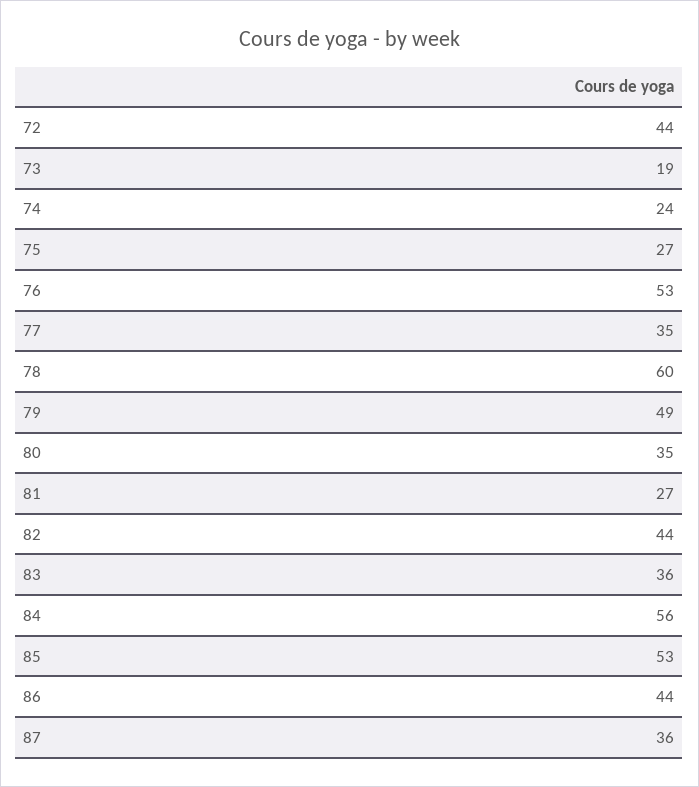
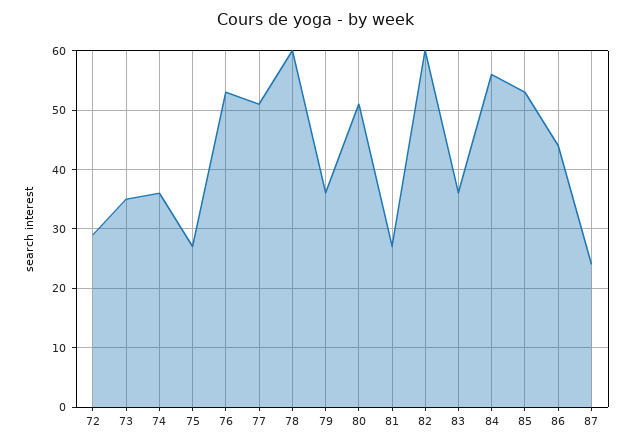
72: 44 -> 30
73: 19 -> 35
74: 24 -> 35
77: 35 -> 50
79: 49 -> 35
80: 35 -> 50
82: 44 -> 60
87: 36 -> 25

